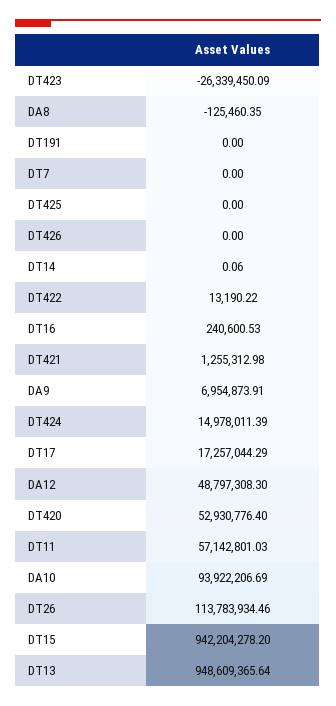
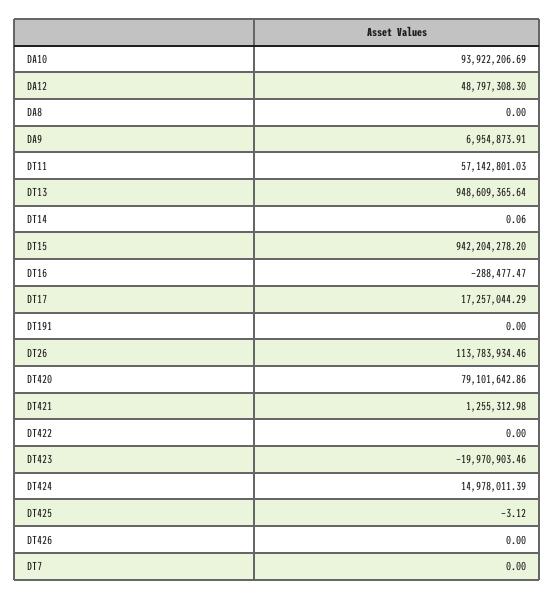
DT423: -26339450.09 -> -19970903.46
DA8: -125460.35 -> 0
DT425: 0 -> -3.12
DT422: 13190.22 -> 0
DT16: 240600.53 -> -288477.47
DT420: 52930776.4 -> 79101642.86

